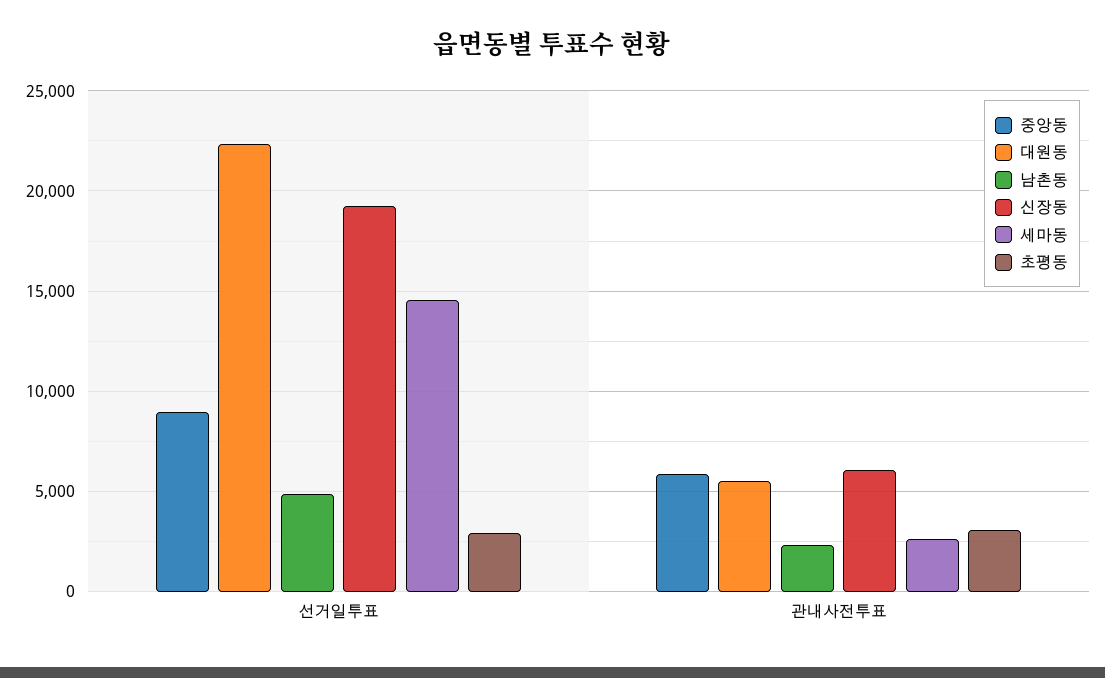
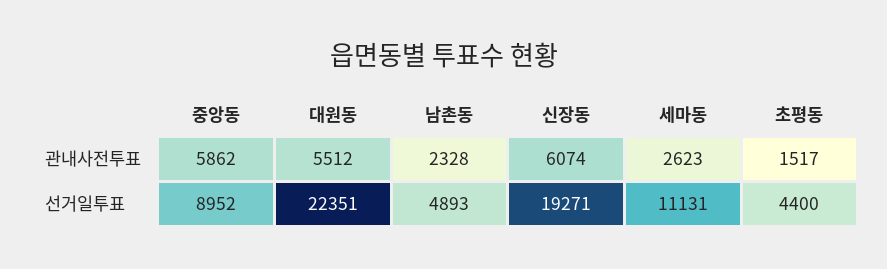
세마동, 선거일투표: 14500 -> 11131
초평동, 선거일투표: 3000 -> 4400
초평동, 관내사전투표: 3000 -> 1517

